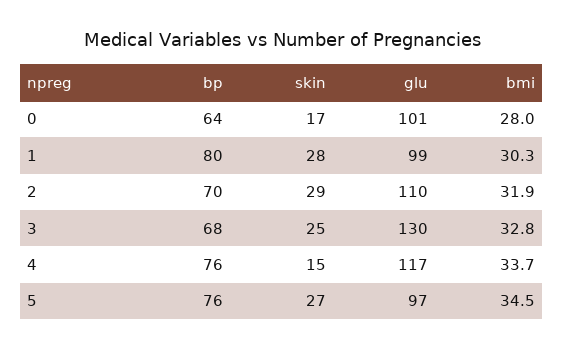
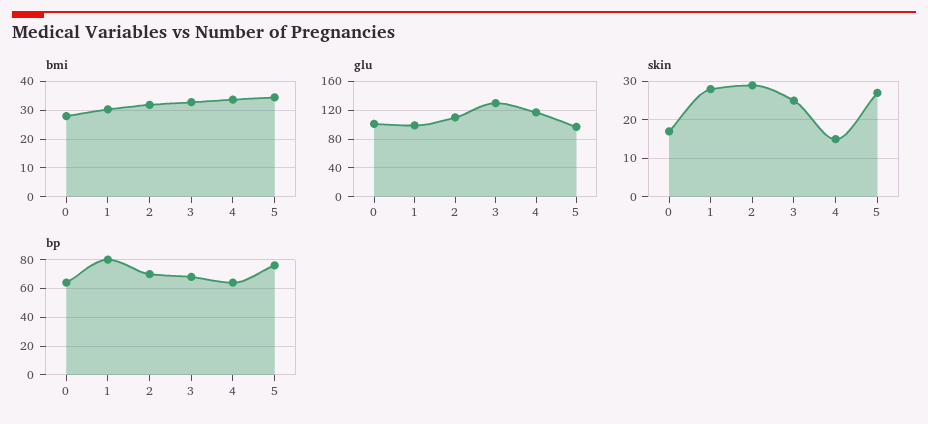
bp, 4: 76 -> 65

